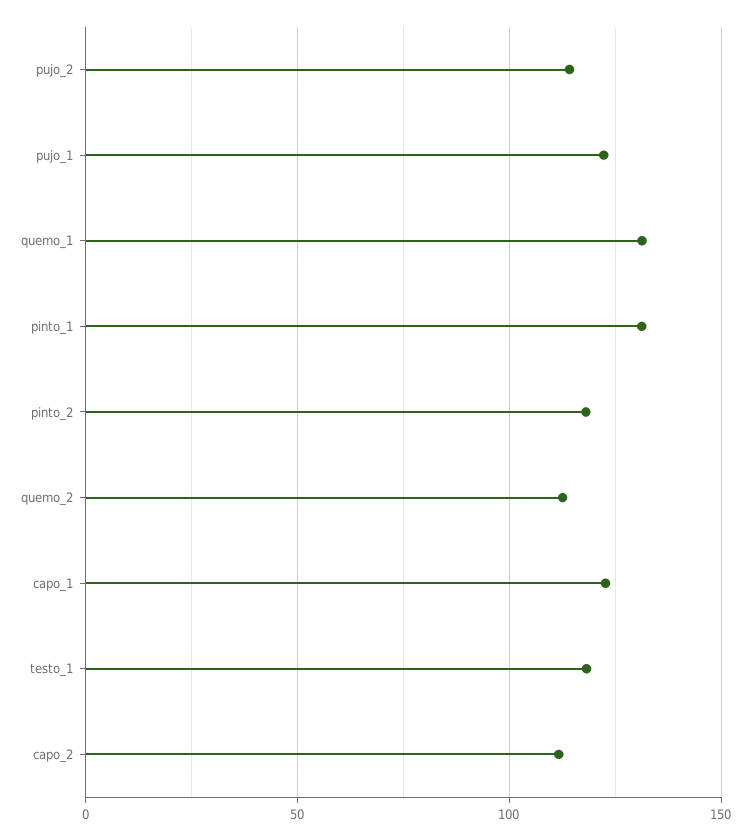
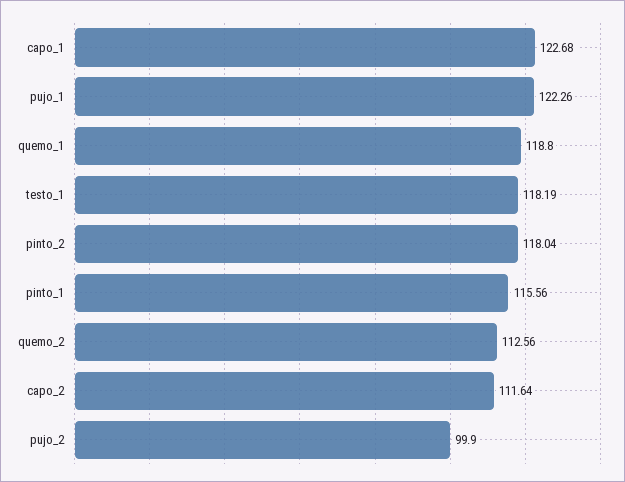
pujo_2: 115 -> 99.9
quemo_1: 130 -> 118.8
pinto_1: 130 -> 115.56

